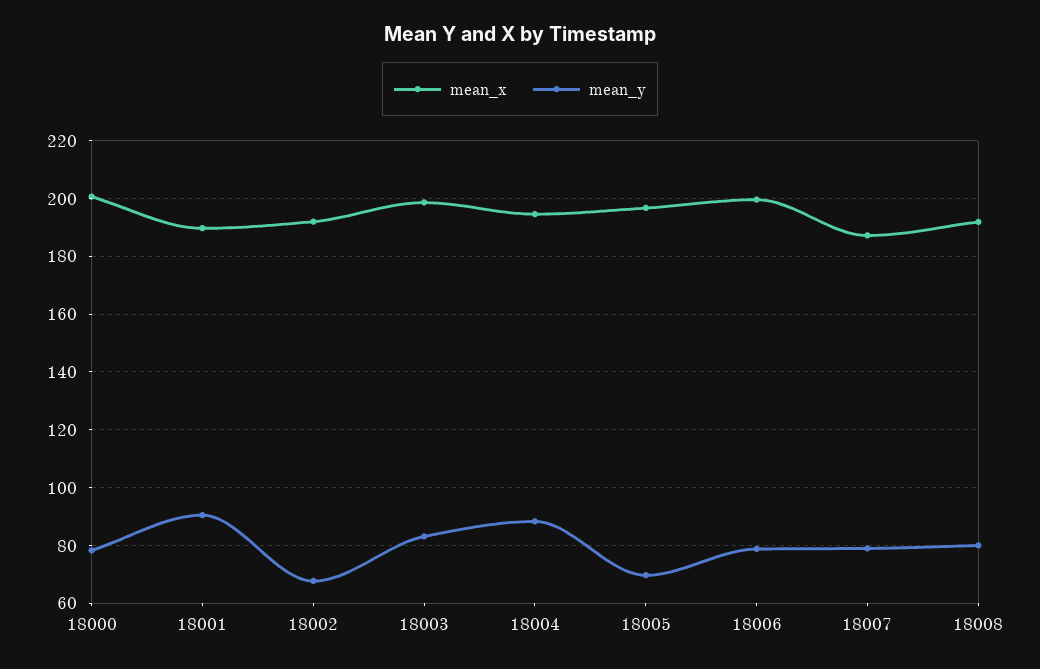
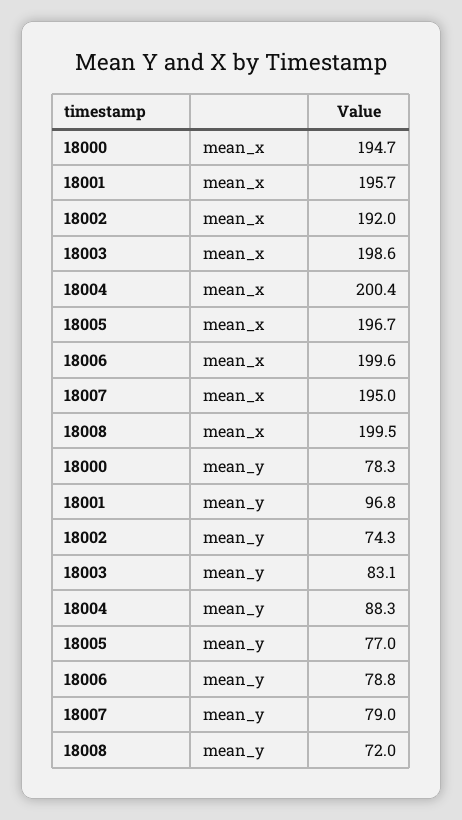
mean_x, 18000: 200 -> 194.7
mean_x, 18001: 190 -> 195.7
mean_y, 18001: 90 -> 96.8
mean_y, 18002: 67.5 -> 74.3
mean_x, 18004: 195 -> 200.4
mean_y, 18005: 70 -> 77
mean_x, 18007: 187.5 -> 195
mean_x, 18008: 192.5 -> 199.5
mean_y, 18008: 80 -> 72

